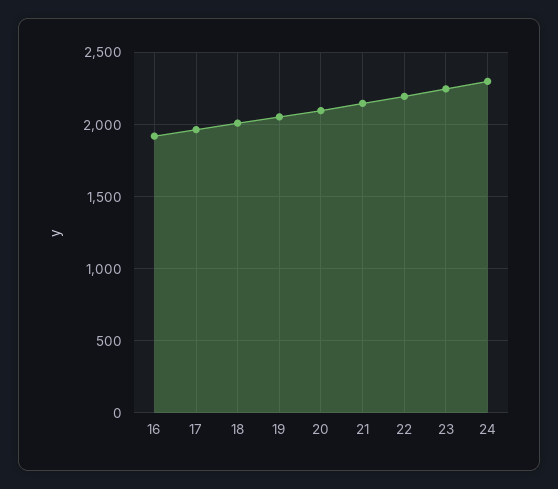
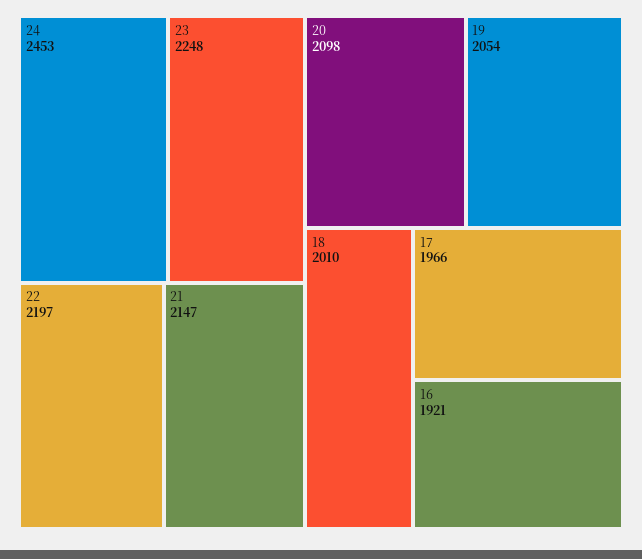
24: 2300 -> 2453

